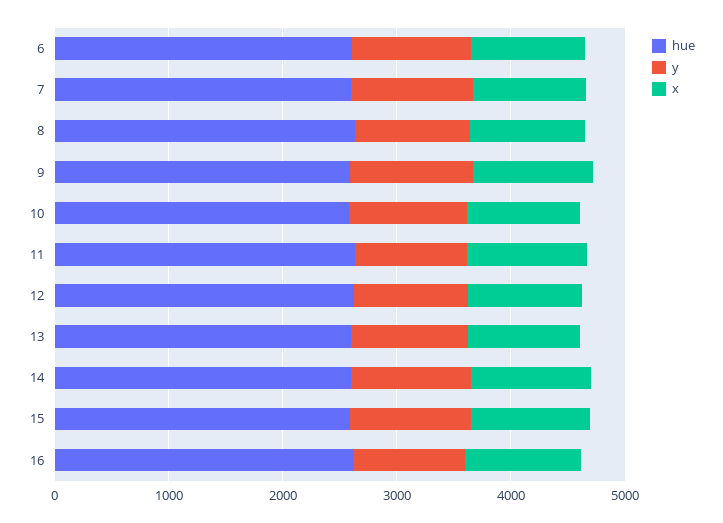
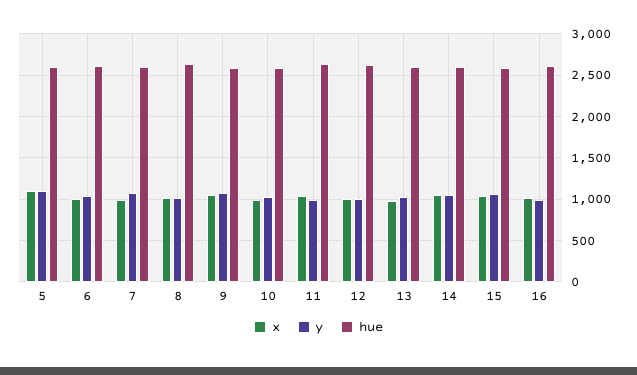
x, 5: none -> 1100
y, 5: none -> 1100
hue, 5: none -> 2600

